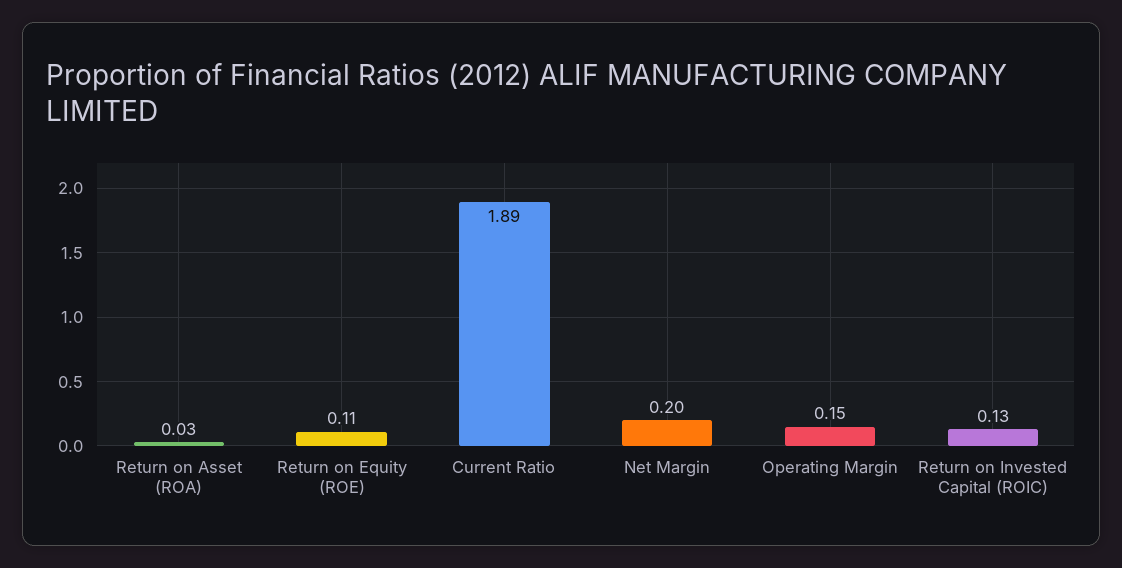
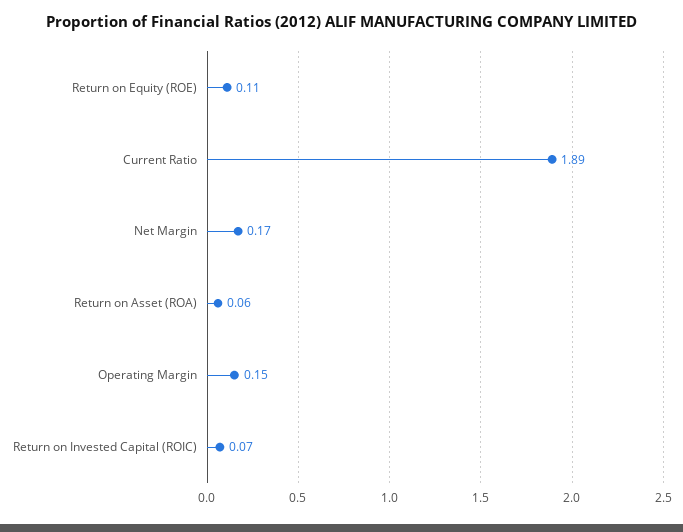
Return on Asset (ROA): 0.03 -> 0.06
Net Margin: 0.2 -> 0.17
Return on Invested Capital (ROIC): 0.13 -> 0.07

